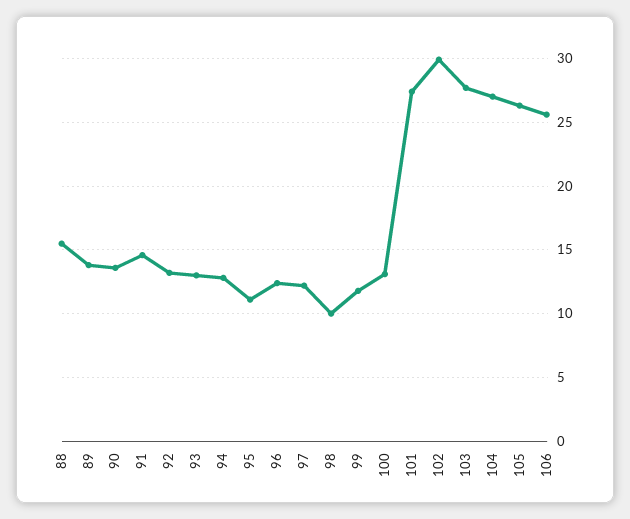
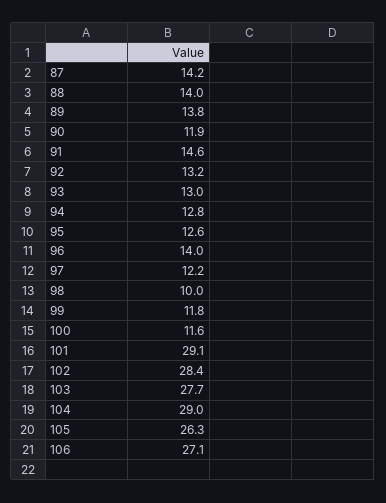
88: 15.5 -> 14
90: 13.5 -> 11.9
95: 11 -> 12.6
96: 12.5 -> 14
100: 13 -> 11.6
101: 27.5 -> 29.1
102: 30 -> 28.4
104: 27 -> 29
106: 25.5 -> 27.1
87: none -> 14.2

